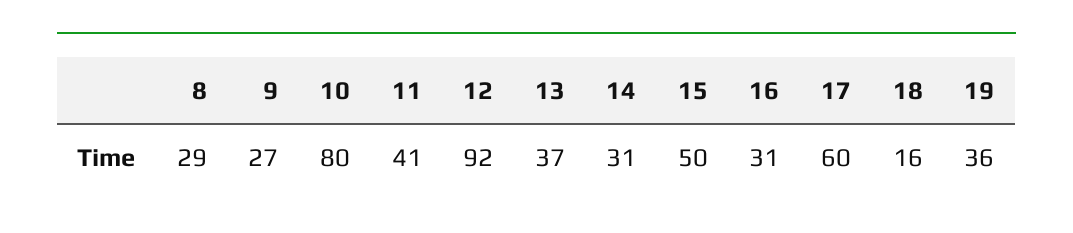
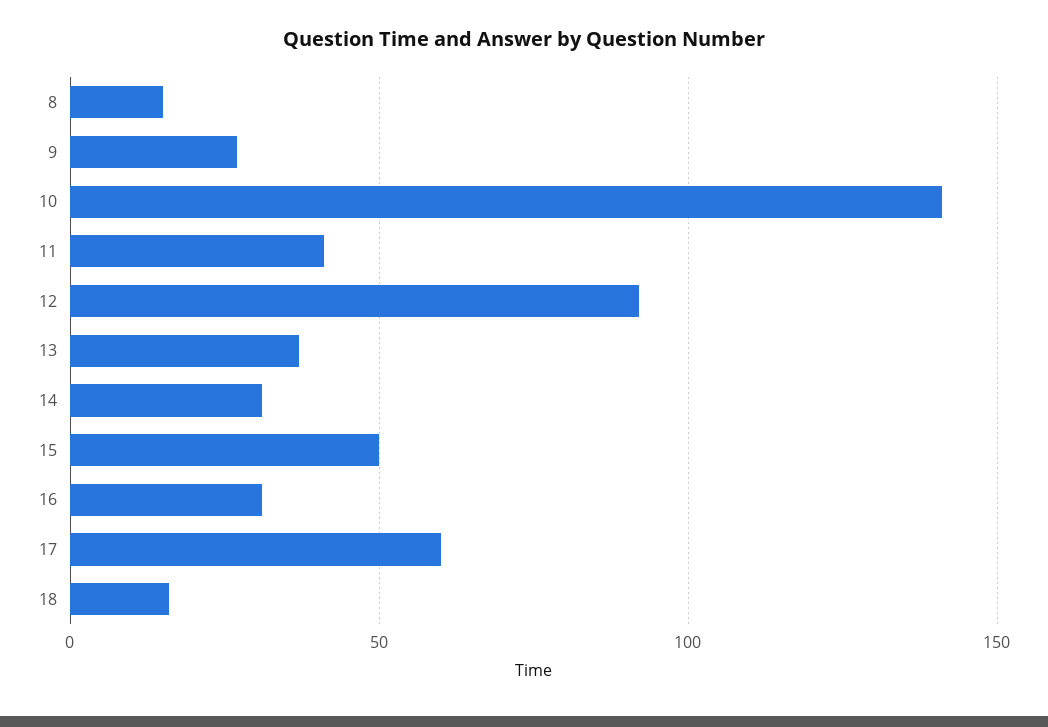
8: 29 -> 15
10: 80 -> 140
19: 36 -> none

